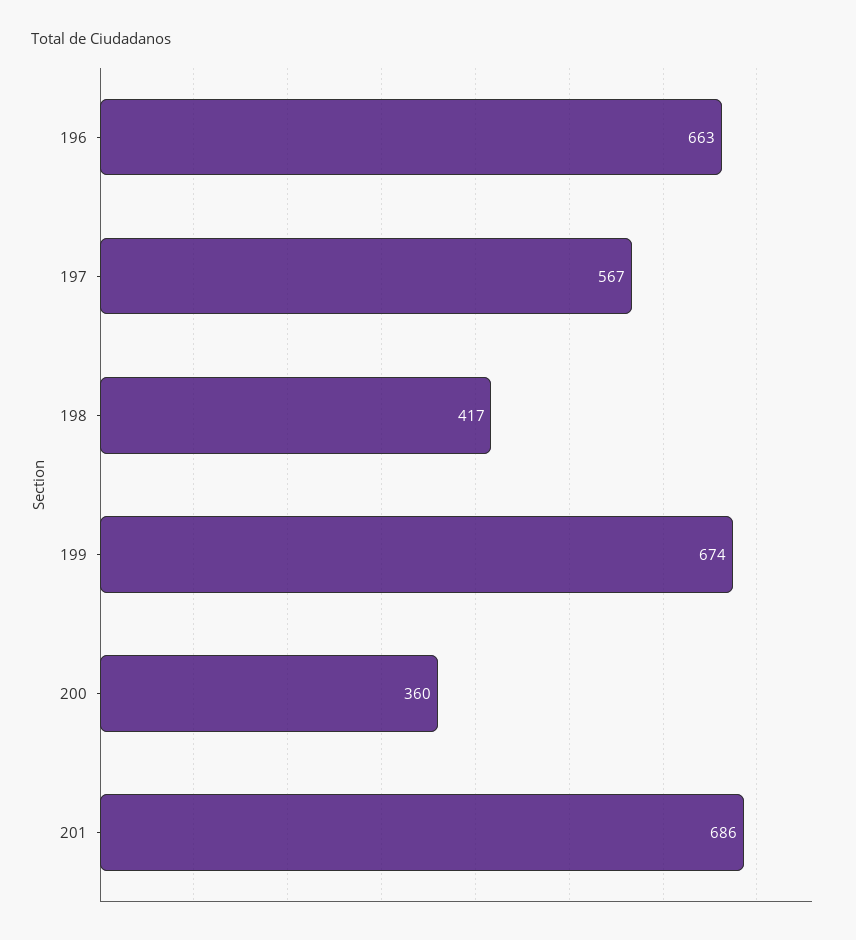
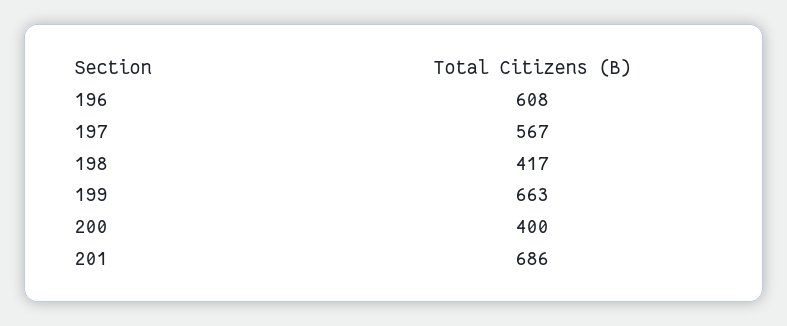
196: 663 -> 608
199: 674 -> 663
200: 360 -> 400

